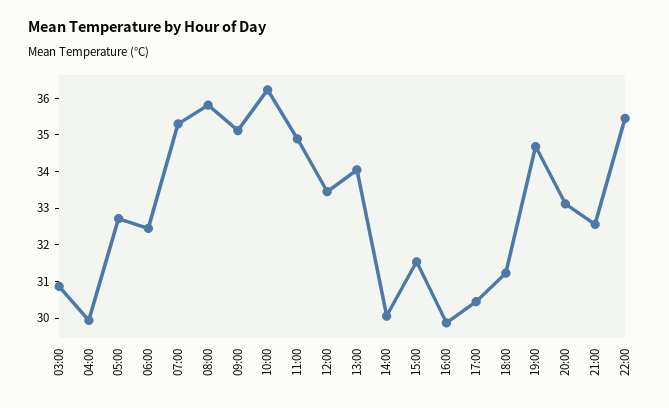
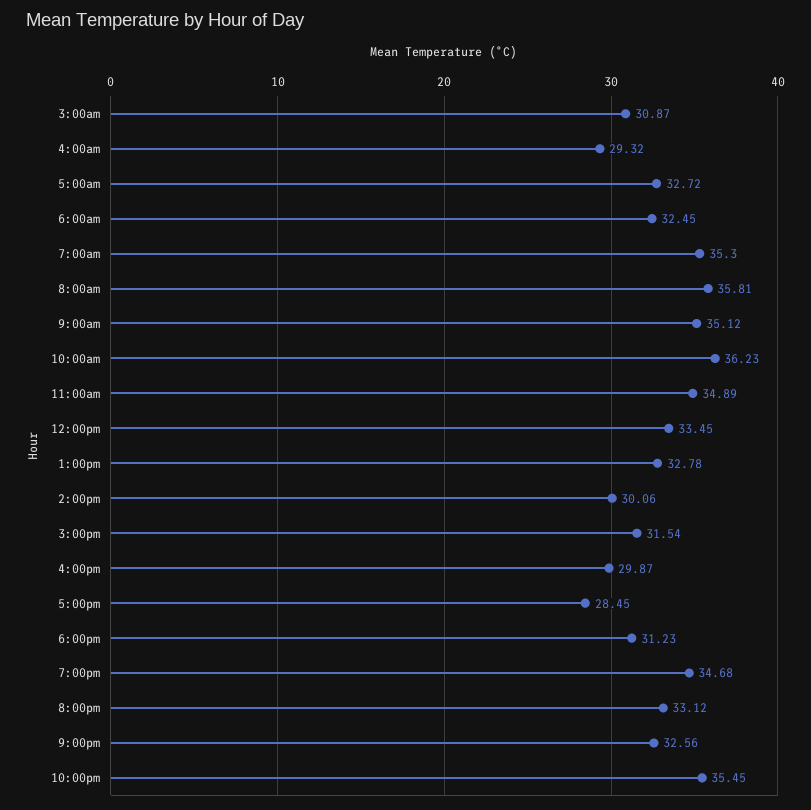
04:00: 30 -> 29.32
13:00: 34 -> 32.78
17:00: 30.5 -> 28.45

